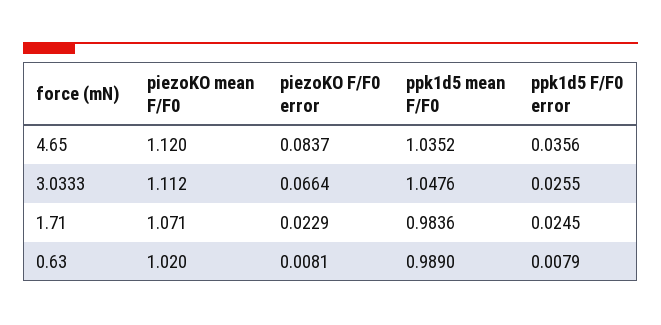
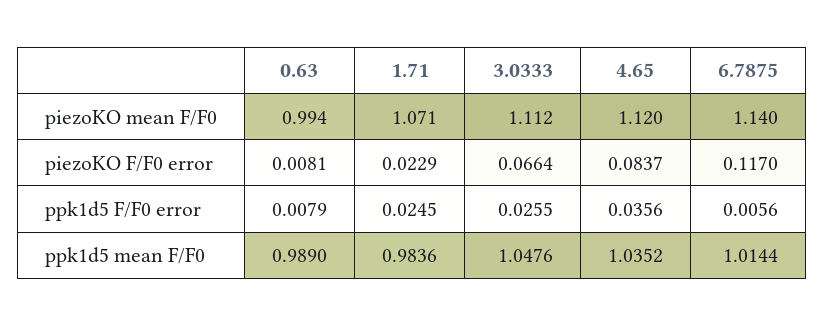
piezoKO mean F/F0, 0.63: 1.02 -> 0.994
piezoKO mean F/F0, 6.7875: none -> 1.14
piezoKO F/F0 error, 6.7875: none -> 0.117
ppk1d5 F/F0 error, 6.7875: none -> 0.0056
ppk1d5 mean F/F0, 6.7875: none -> 1.0144

